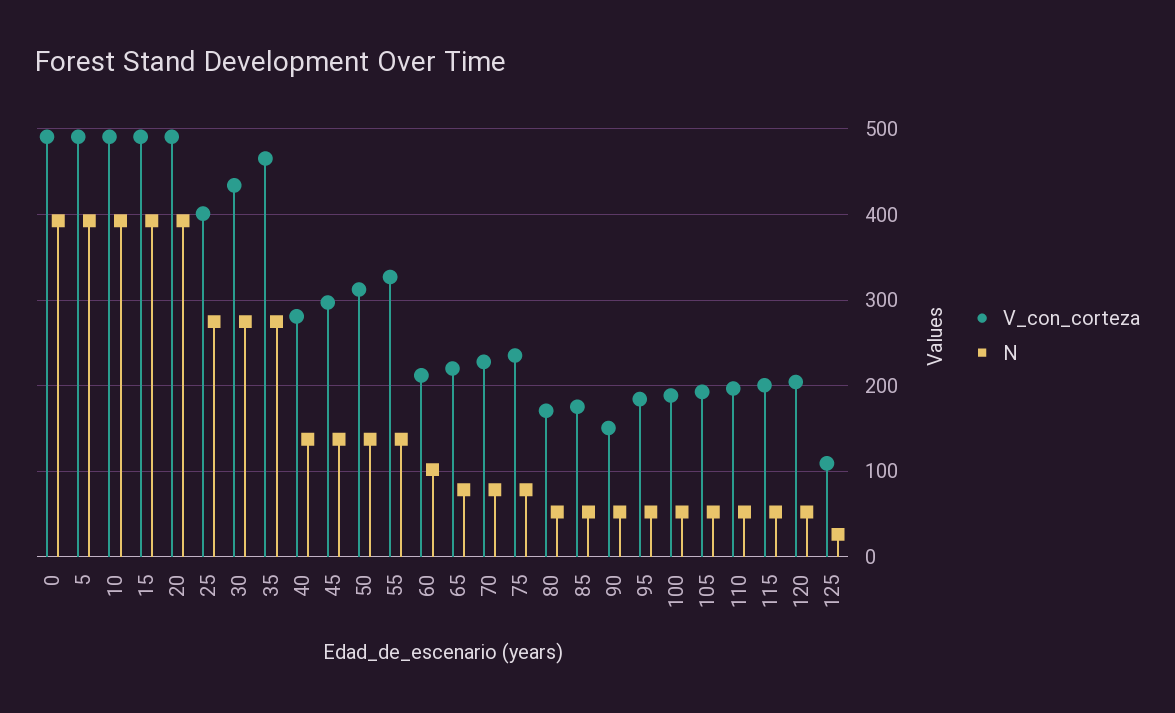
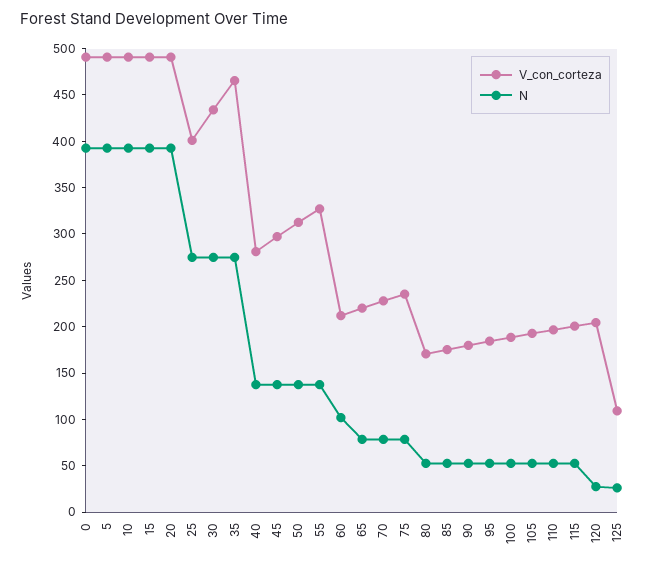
V_con_corteza, 90: 150 -> 180
N, 120: 50 -> 30

